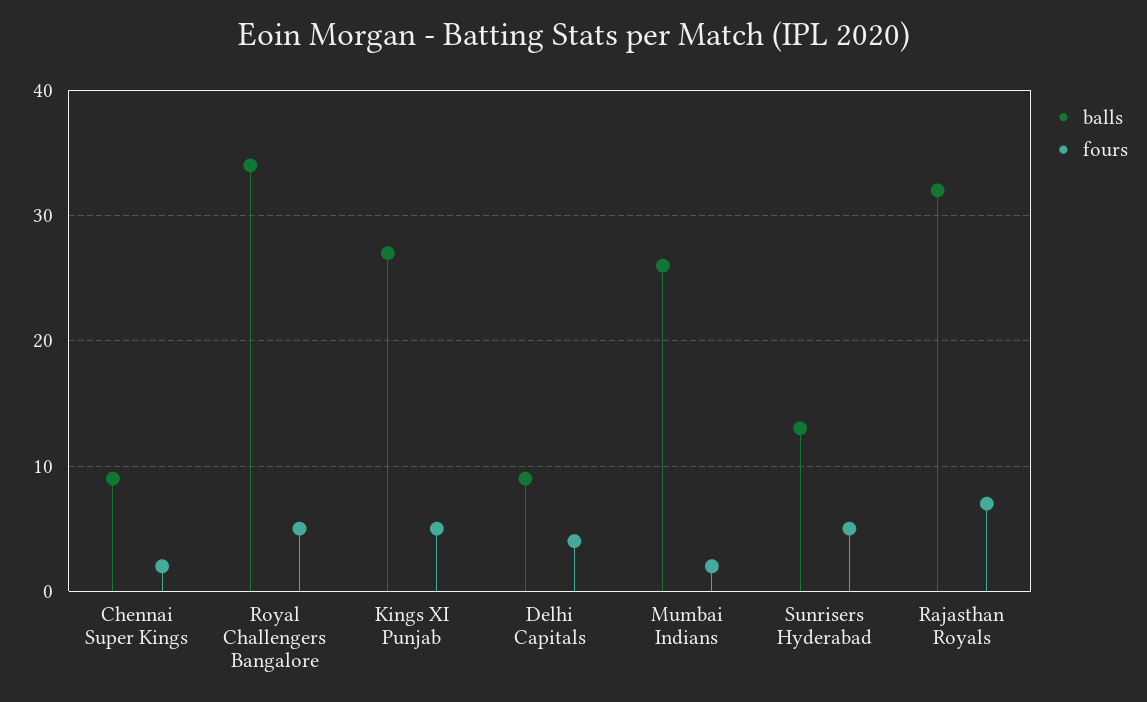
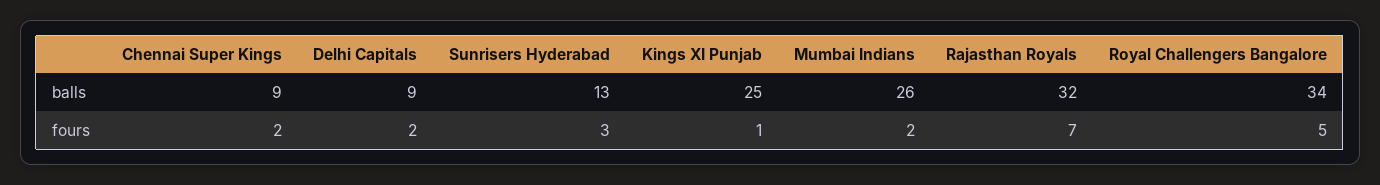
balls, Kings XI Punjab: 27 -> 25
fours, Kings XI Punjab: 5 -> 1
fours, Delhi Capitals: 4 -> 2
fours, Sunrisers Hyderabad: 5 -> 3

